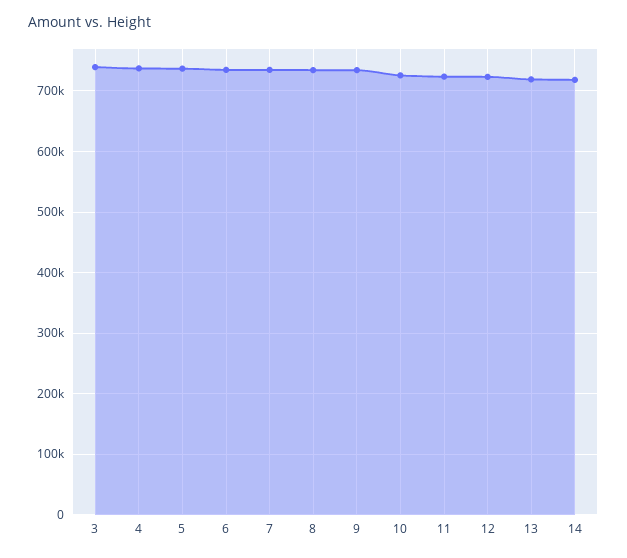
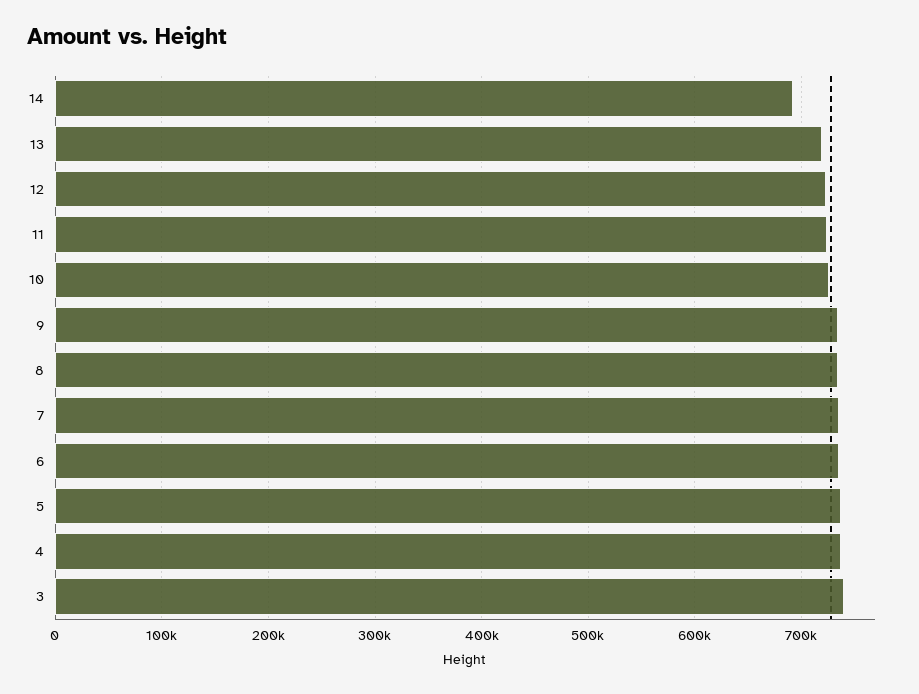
14: 720000 -> 690000

